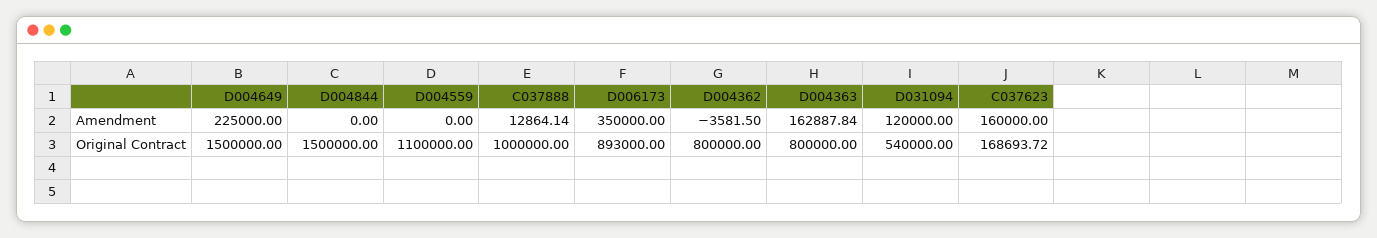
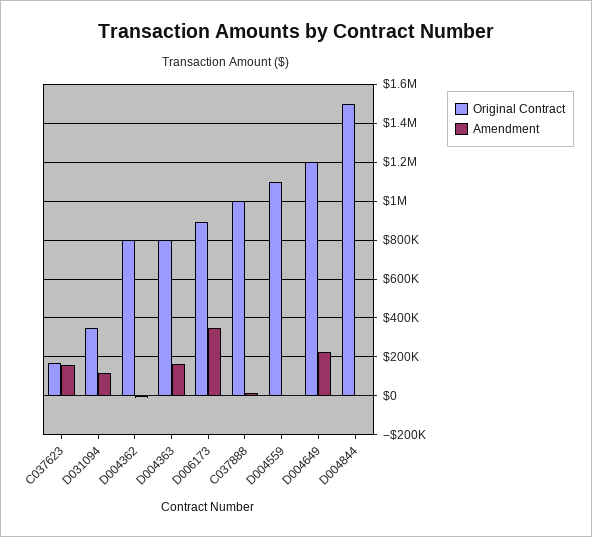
Original Contract, D004649: 1500000 -> 1200000
Original Contract, D031094: 540000 -> 350000

